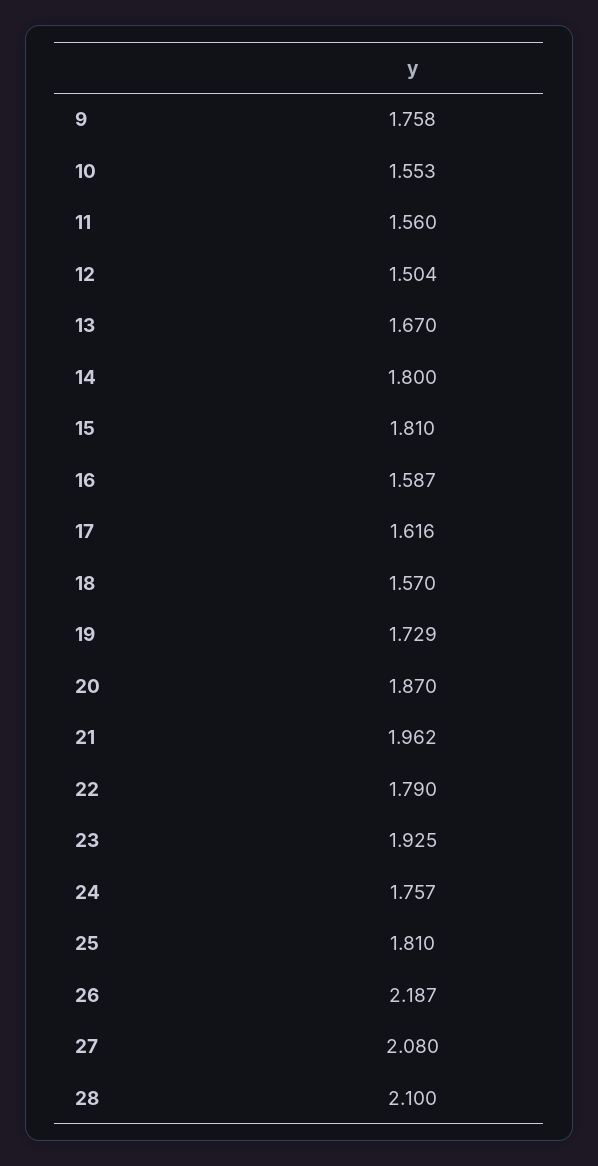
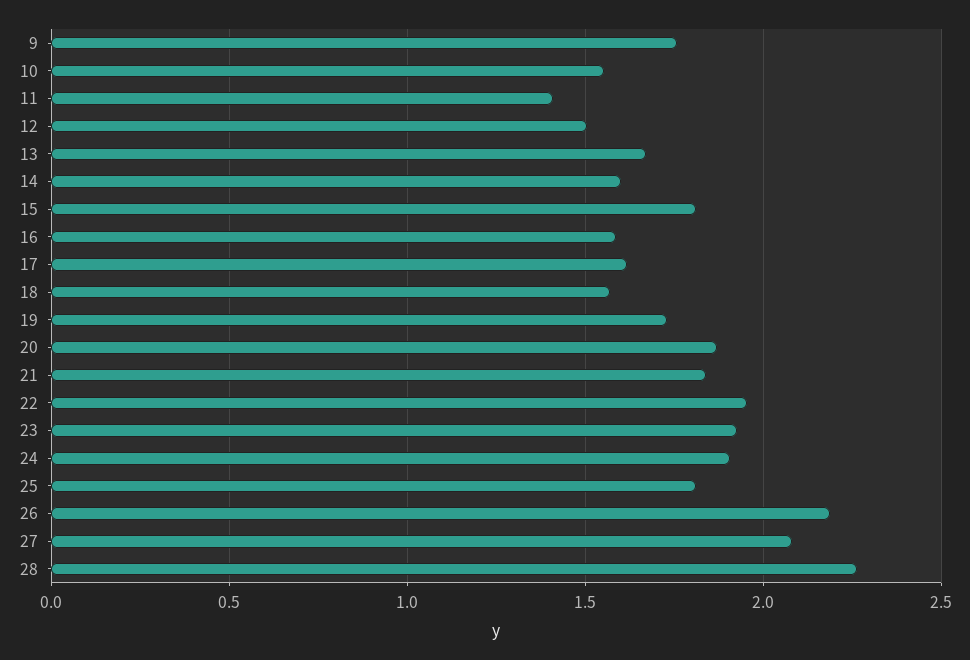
11: 1.56 -> 1.4
14: 1.8 -> 1.6
21: 1.962 -> 1.85
22: 1.79 -> 1.95
24: 1.757 -> 1.9
28: 2.1 -> 2.25

